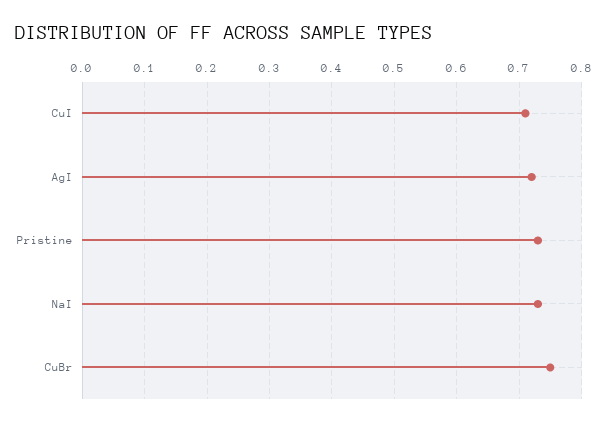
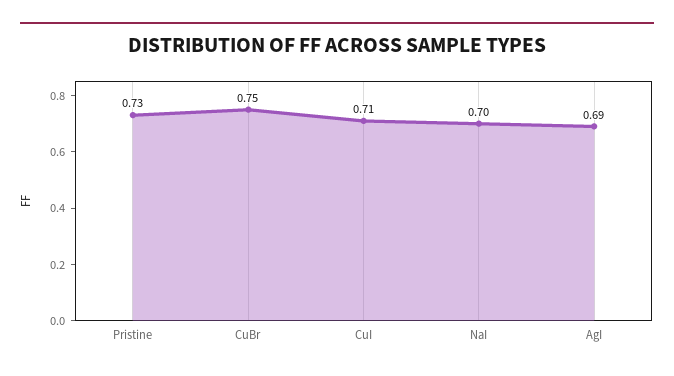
AgI: 0.72 -> 0.69
NaI: 0.73 -> 0.7

